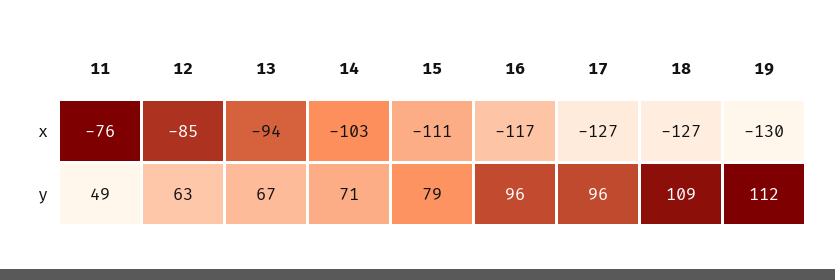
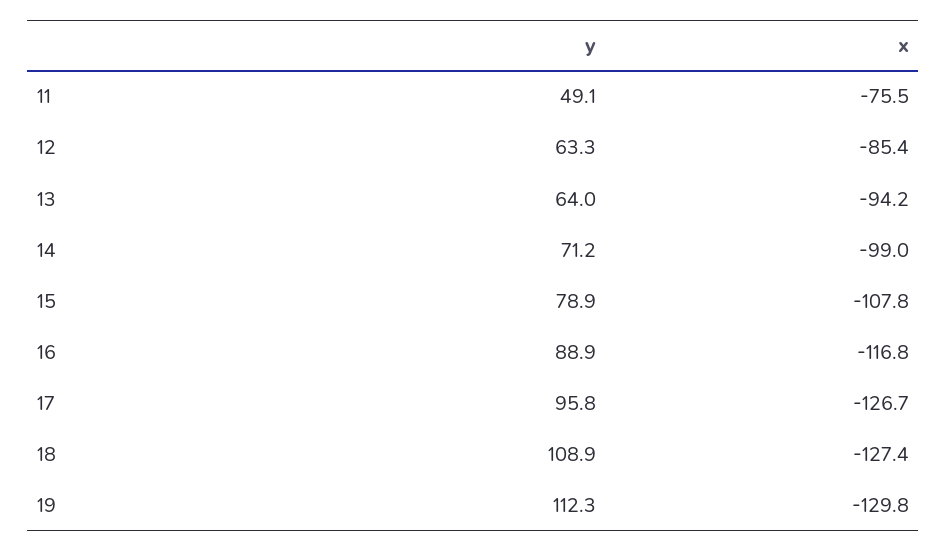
14, x: -103 -> -99
15, x: -111 -> -107.8
13, y: 67 -> 64
16, y: 96 -> 88.9

